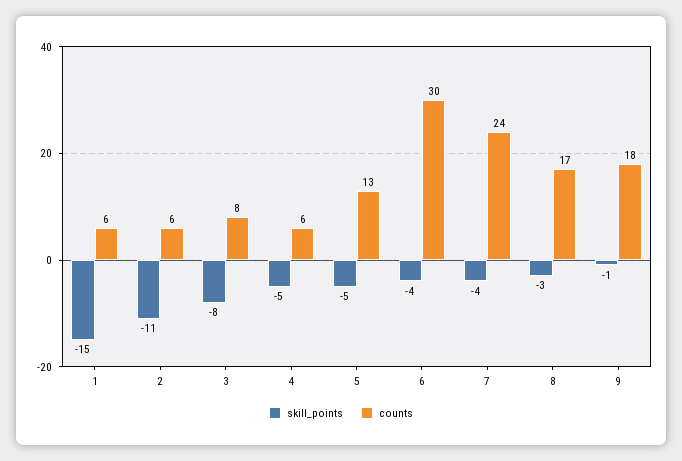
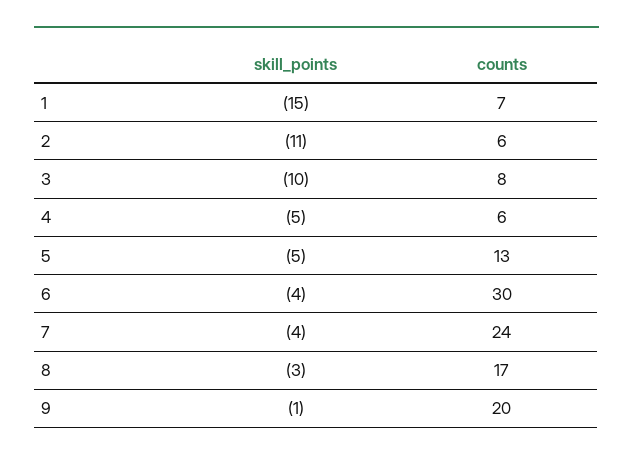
counts, 1: 6 -> 7
skill_points, 3: -8 -> -10
counts, 9: 18 -> 20

